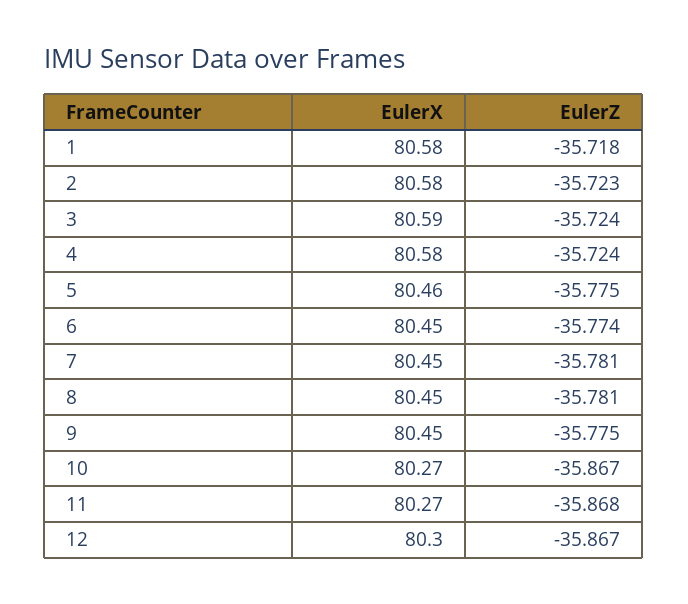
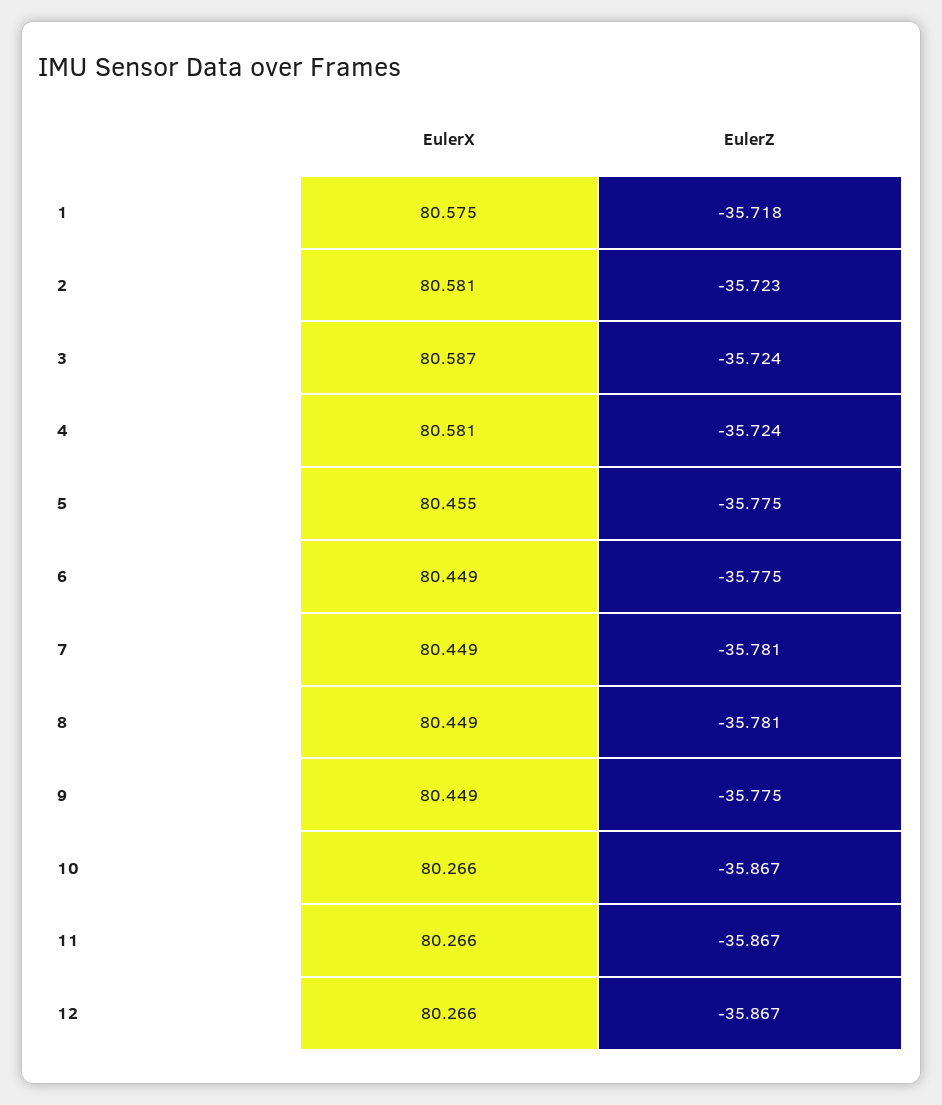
EulerZ, 6: -35.774 -> -35.775
EulerZ, 11: -35.868 -> -35.867
EulerX, 12: 80.3 -> 80.266

